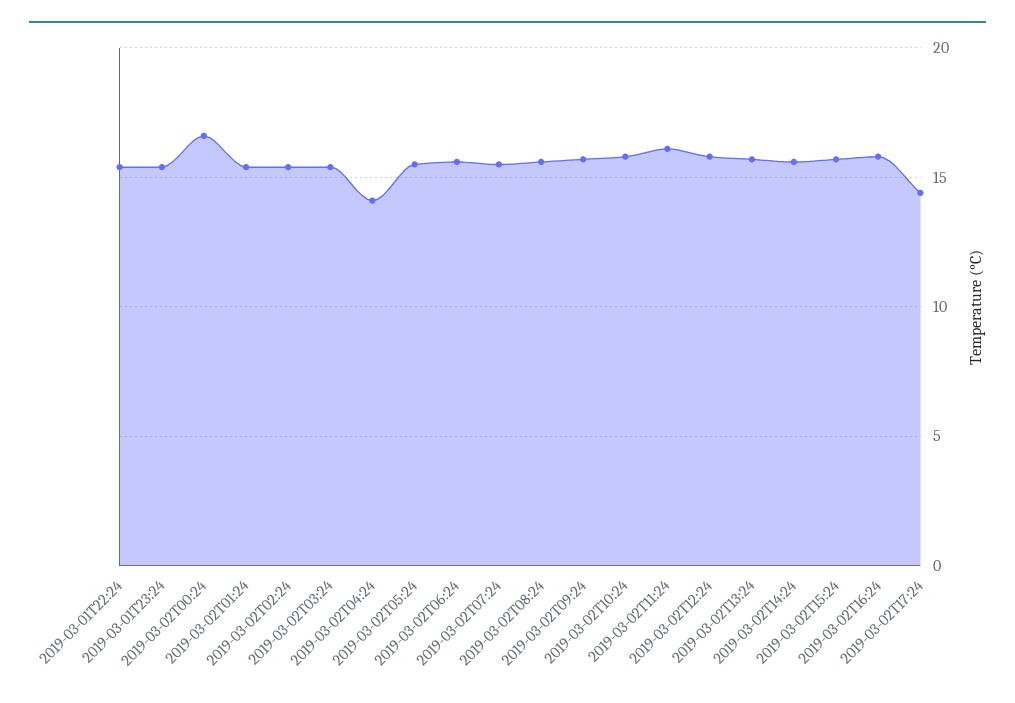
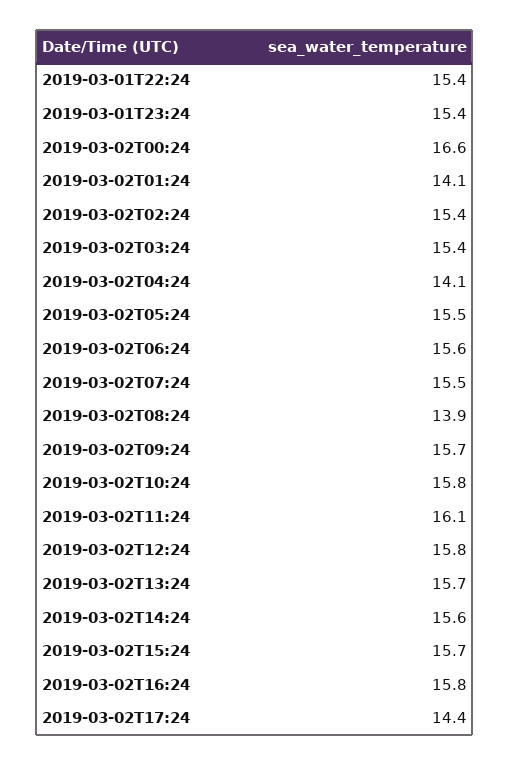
2019-03-02T01:24: 15.5 -> 14.1
2019-03-02T08:24: 15.5 -> 13.9

